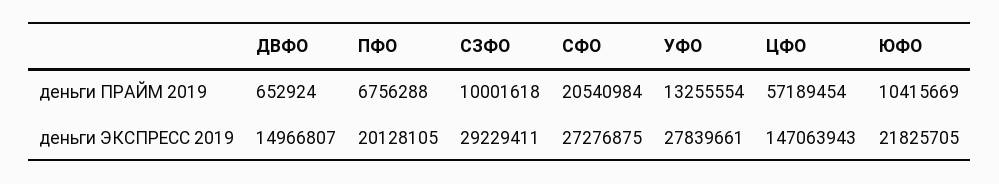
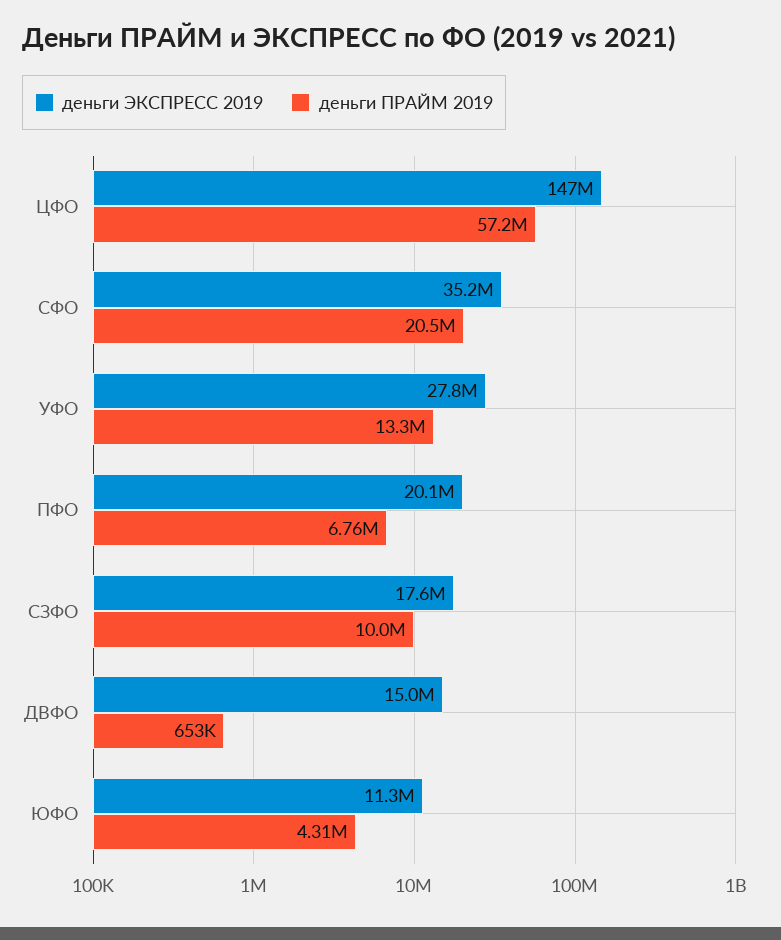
деньги ПРАЙМ 2019, ЮФО: 10415669 -> 4310000
деньги ЭКСПРЕСС 2019, СЗФО: 29229411 -> 17600000
деньги ЭКСПРЕСС 2019, СФО: 27276875 -> 35200000
деньги ЭКСПРЕСС 2019, ЮФО: 21825705 -> 11300000

